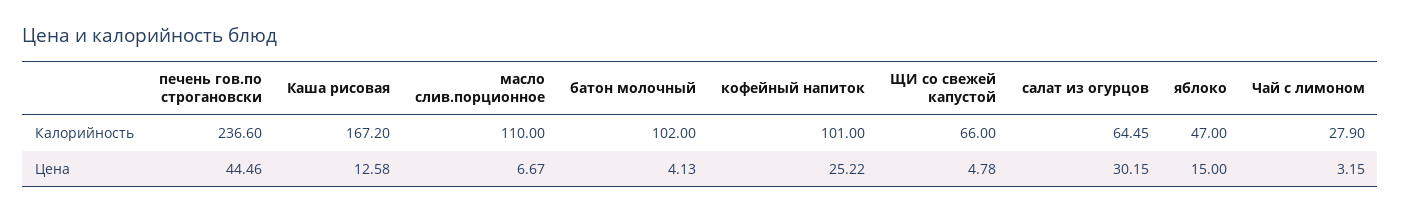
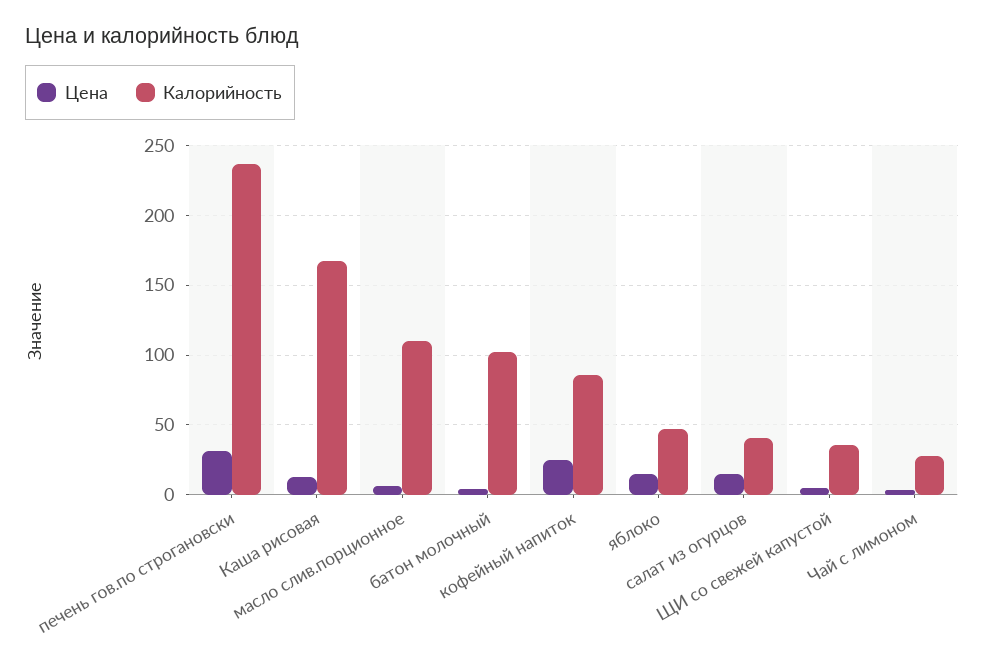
Калорийность, кофейный напиток: 101 -> 85
Калорийность, ЩИ со свежей капустой: 66 -> 35
Калорийность, салат из огурцов: 64.45 -> 40
Цена, печень гов.по строгановски: 44.46 -> 30
Цена, салат из огурцов: 30.15 -> 15

